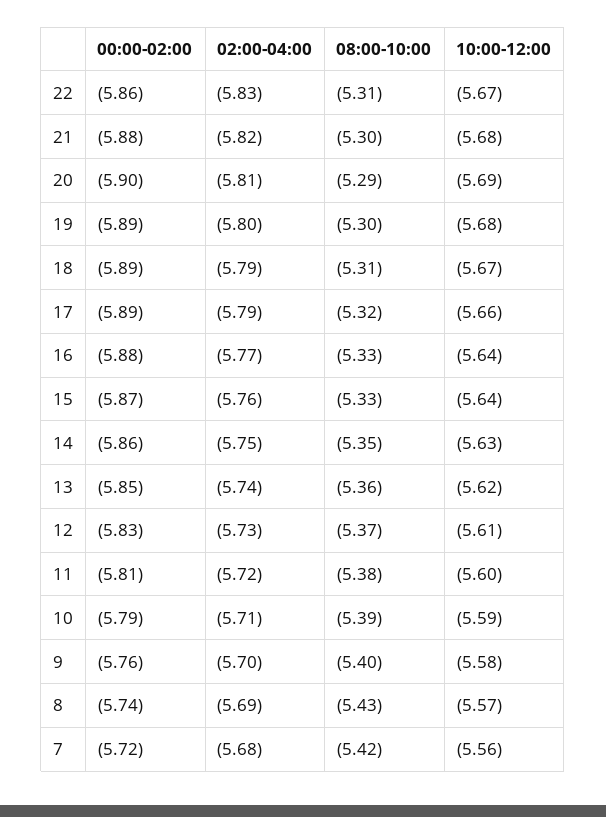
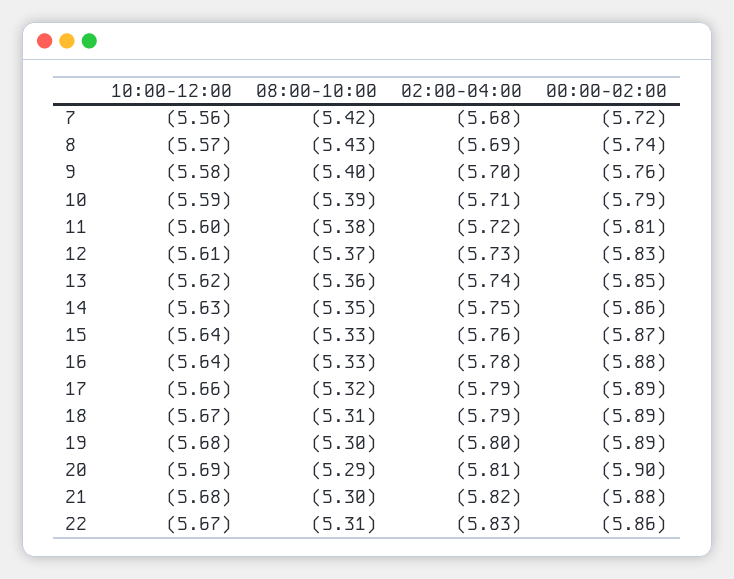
02:00-04:00, 16: -5.77 -> -5.78

